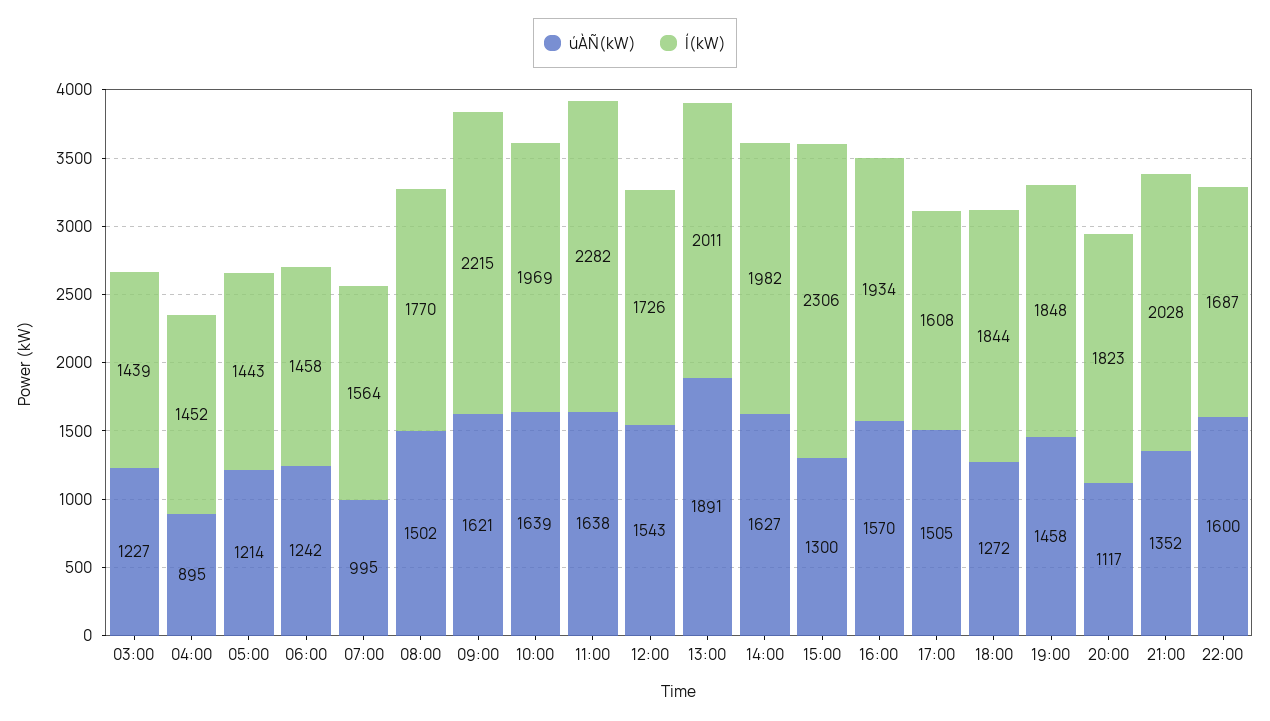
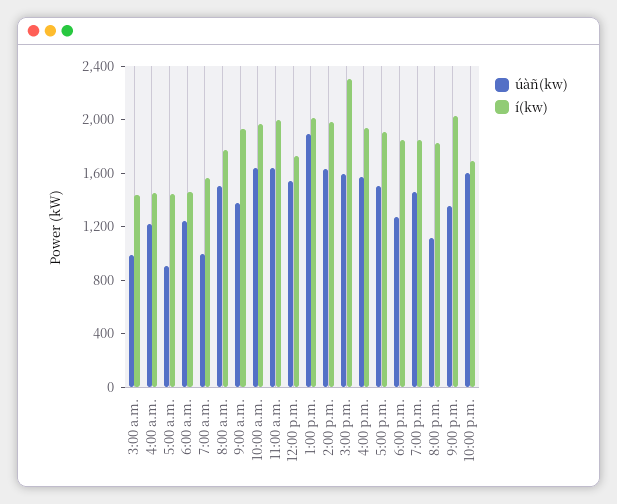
úÀÑ(kW), 03:00: 1227 -> 1000
úÀÑ(kW), 04:00: 895 -> 1200
úÀÑ(kW), 05:00: 1214 -> 900
úÀÑ(kW), 09:00: 1621 -> 1400
Í(kW), 09:00: 2215 -> 1900
Í(kW), 11:00: 2282 -> 2000
úÀÑ(kW), 15:00: 1300 -> 1600
Í(kW), 17:00: 1608 -> 1900

